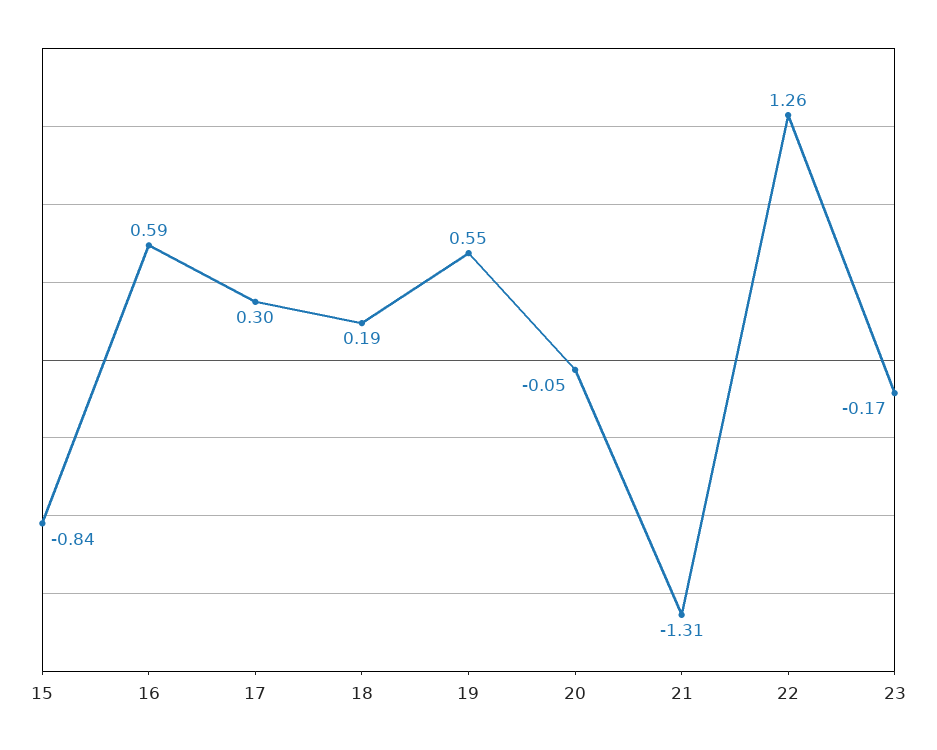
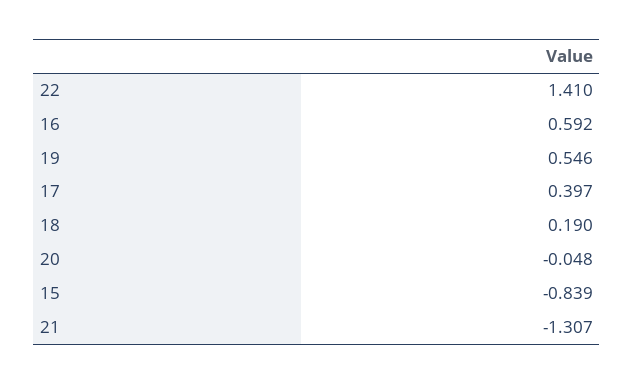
17: 0.3 -> 0.397
22: 1.26 -> 1.41
23: -0.17 -> none

